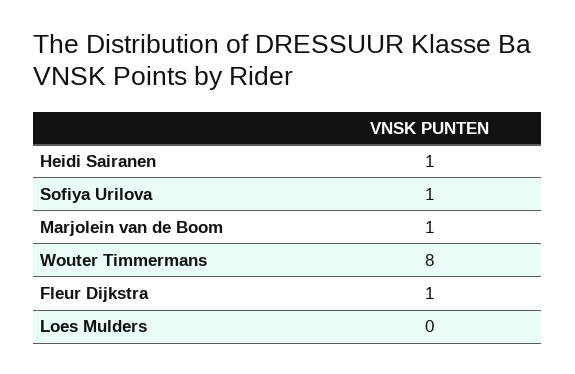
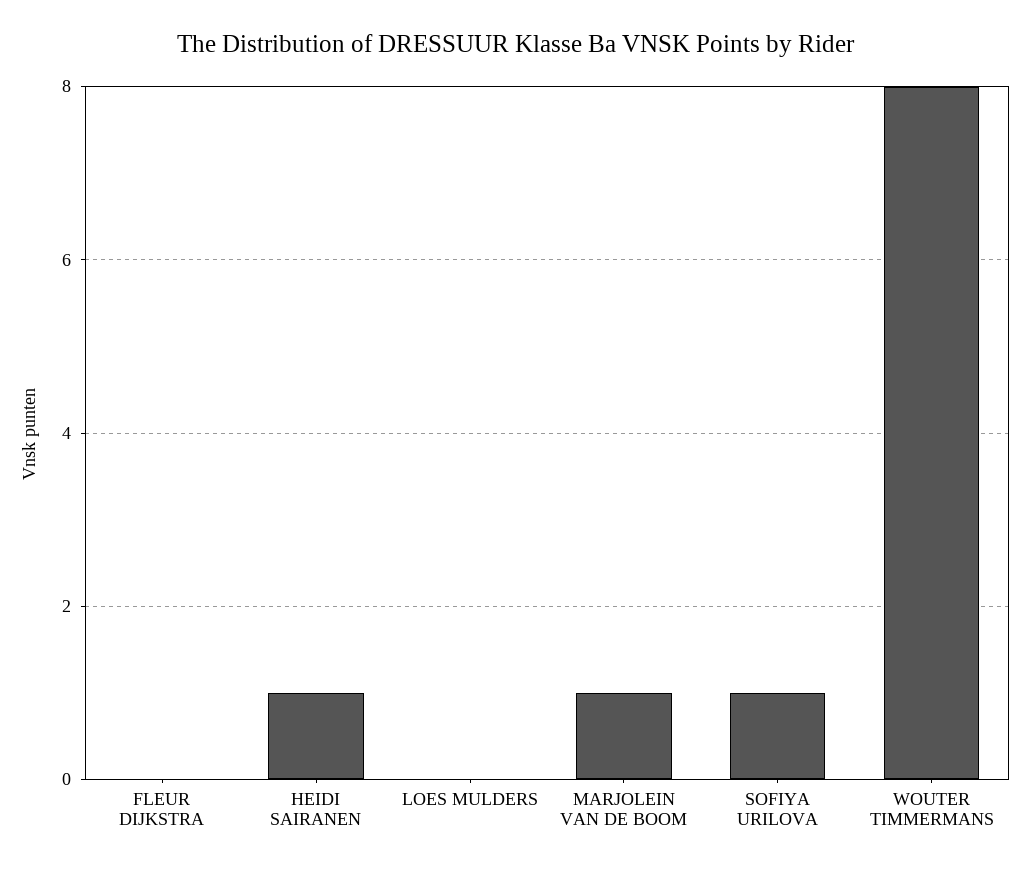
Fleur Dijkstra: 1 -> 0

